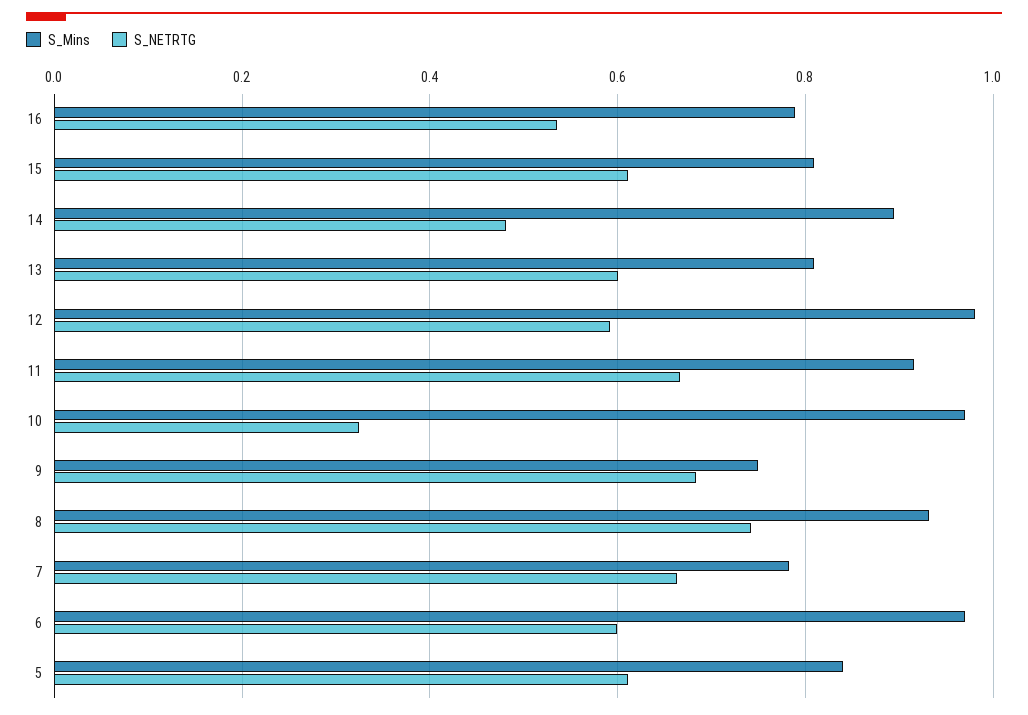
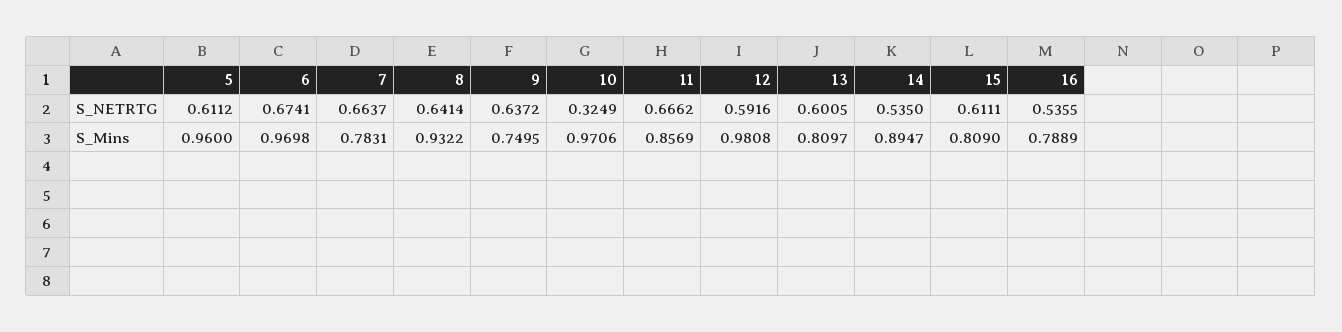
S_NETRTG, 14: 0.48 -> 0.535
S_Mins, 11: 0.92 -> 0.8569
S_NETRTG, 9: 0.68 -> 0.6372
S_NETRTG, 8: 0.74 -> 0.6414
S_NETRTG, 6: 0.6 -> 0.6741
S_Mins, 5: 0.84 -> 0.96

